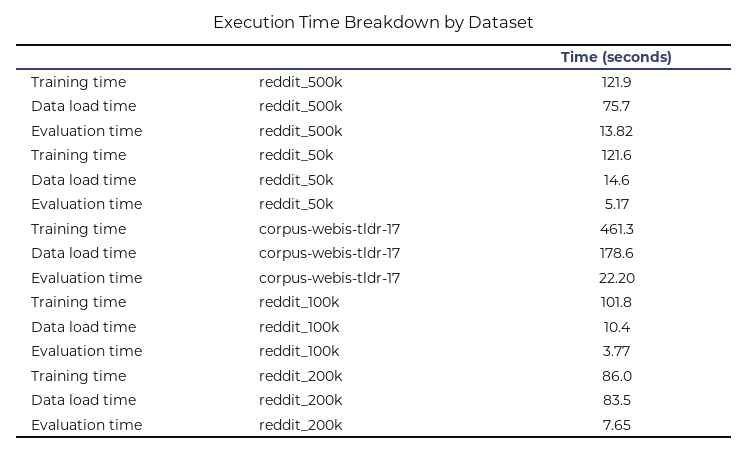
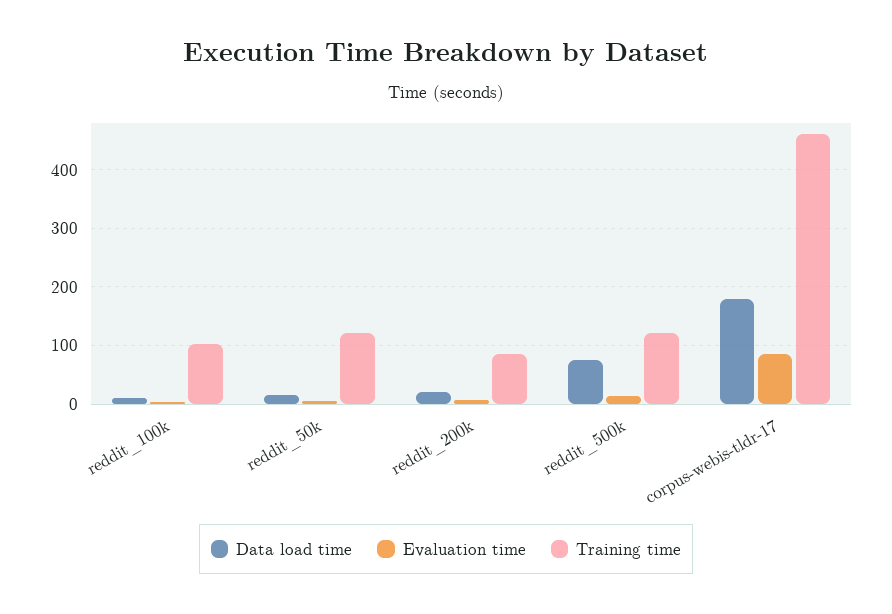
Evaluation time, corpus-webis-tldr-17: 22.2 -> 80
Data load time, reddit_200k: 83.5 -> 20

